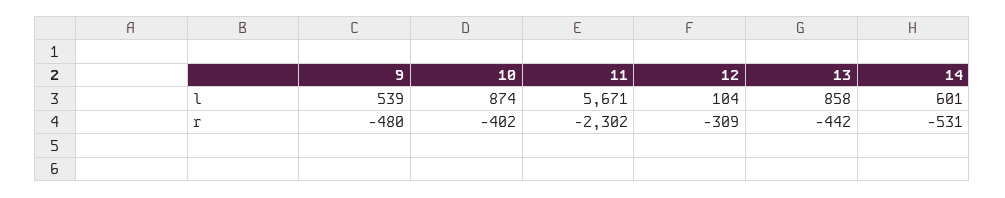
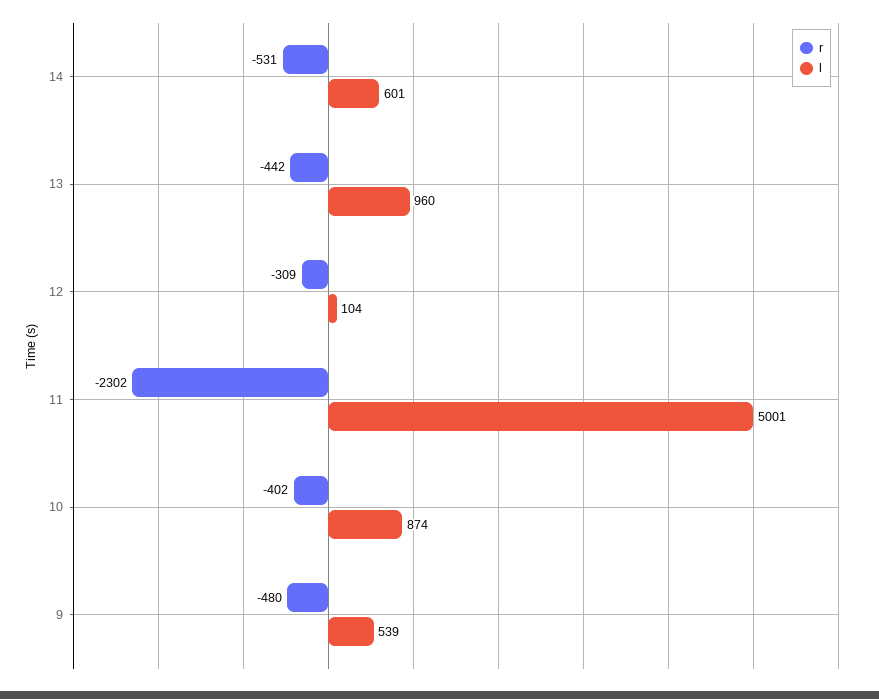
l, 11: 5671 -> 5001
l, 13: 858 -> 960

